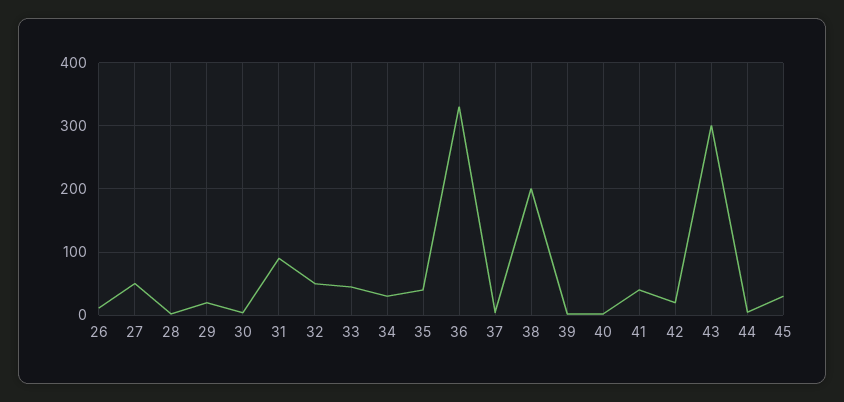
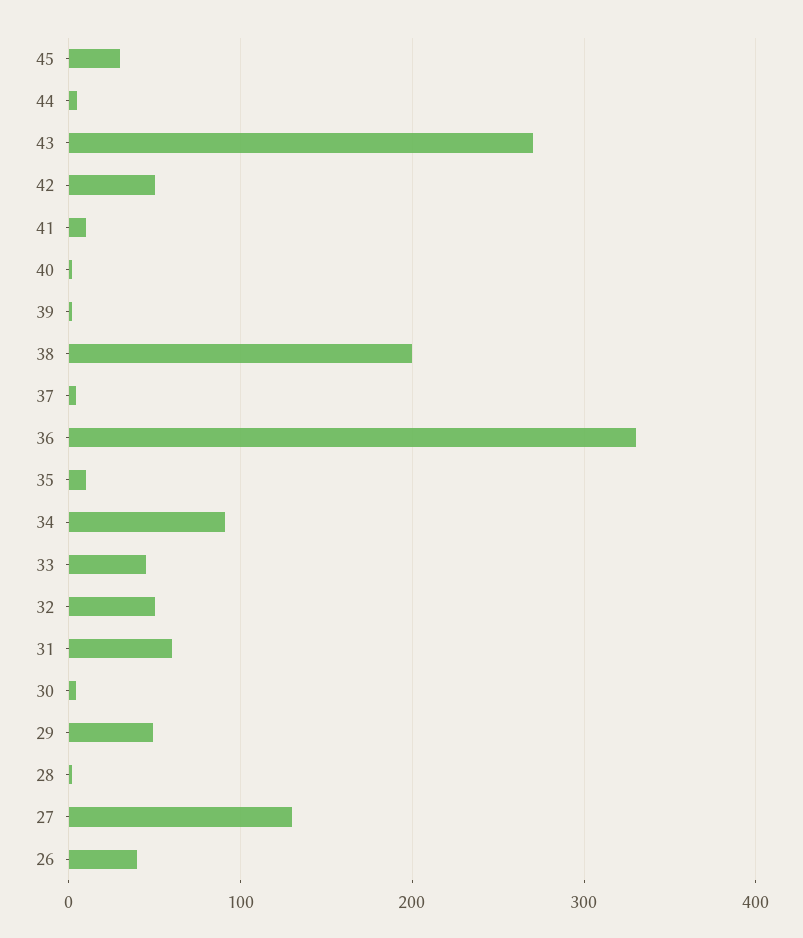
26: 10 -> 40
27: 50 -> 130
29: 20 -> 50
31: 90 -> 60
34: 30 -> 90
35: 40 -> 10
41: 40 -> 10
42: 20 -> 50
43: 300 -> 270

